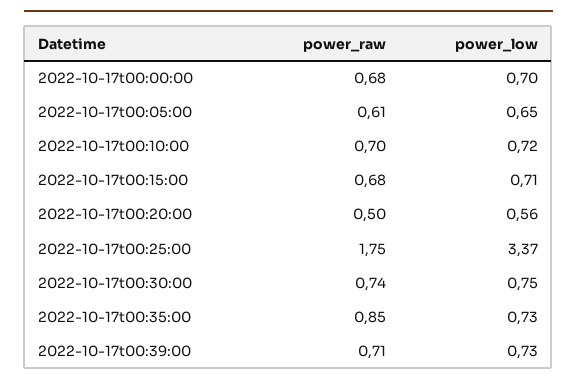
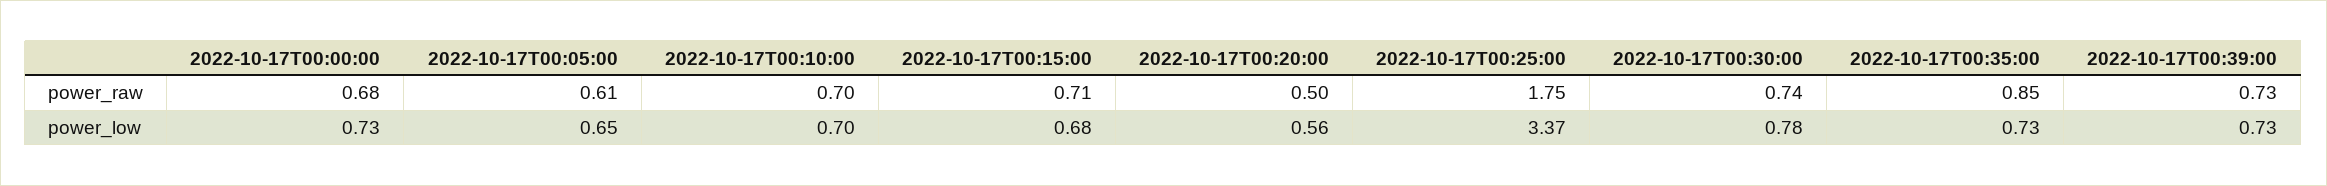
power_low, 2022-10-17t00:00:00: 0.7 -> 0.73
power_low, 2022-10-17t00:10:00: 0.72 -> 0.7
power_raw, 2022-10-17t00:15:00: 0.68 -> 0.71
power_low, 2022-10-17t00:15:00: 0.71 -> 0.68
power_low, 2022-10-17t00:30:00: 0.75 -> 0.78
power_raw, 2022-10-17t00:39:00: 0.71 -> 0.73

